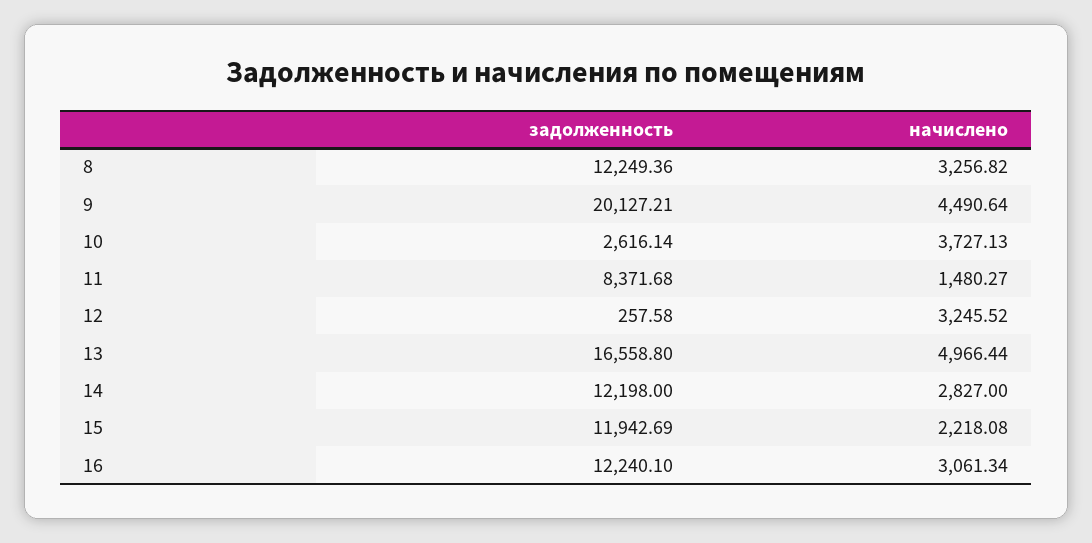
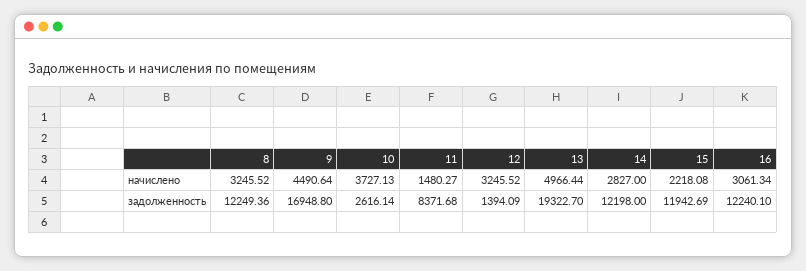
начислено, 8: 3256.82 -> 3245.52
задолженность, 9: 20127.21 -> 16948.8
задолженность, 12: 257.58 -> 1394.09
задолженность, 13: 16558.8 -> 19322.7

